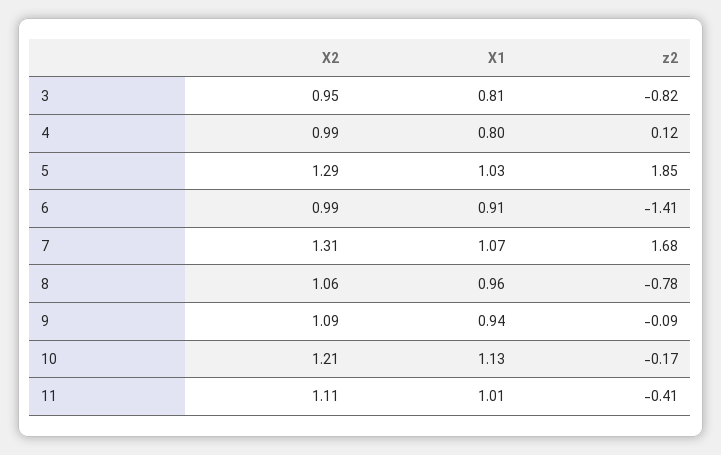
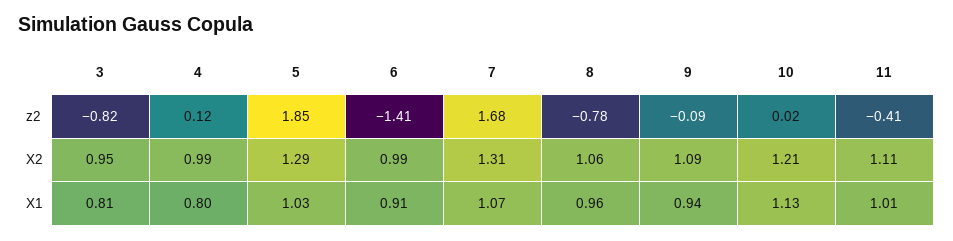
z2, 10: -0.17 -> 0.02

